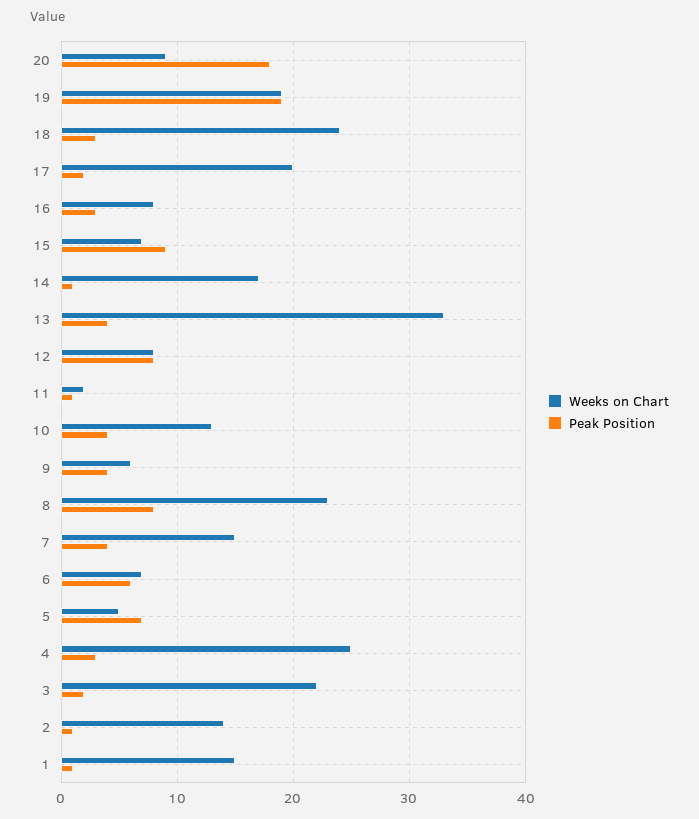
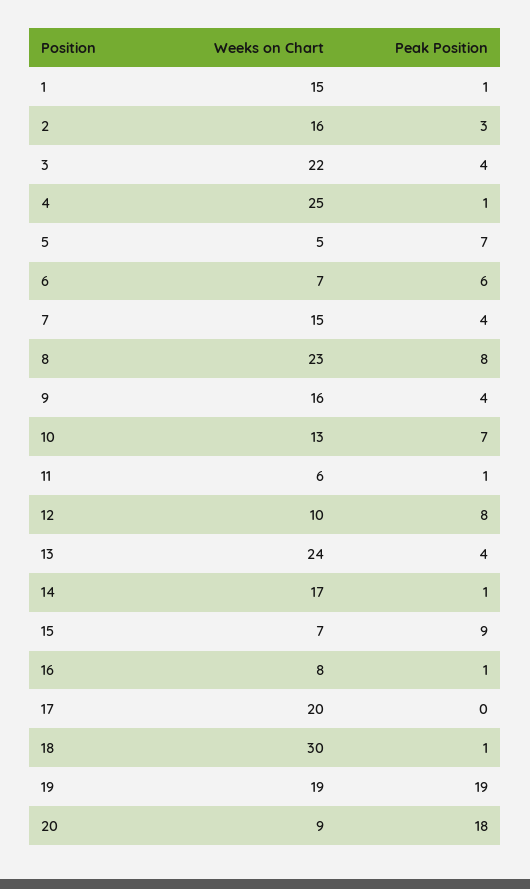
Weeks on Chart, 18: 24 -> 30
Peak Position, 18: 3 -> 1
Peak Position, 17: 2 -> 0
Peak Position, 16: 3 -> 1
Weeks on Chart, 13: 33 -> 24
Weeks on Chart, 12: 8 -> 10
Weeks on Chart, 11: 2 -> 6
Peak Position, 10: 4 -> 7
Weeks on Chart, 9: 6 -> 16
Peak Position, 4: 3 -> 1
Peak Position, 3: 2 -> 4
Weeks on Chart, 2: 14 -> 16
Peak Position, 2: 1 -> 3

